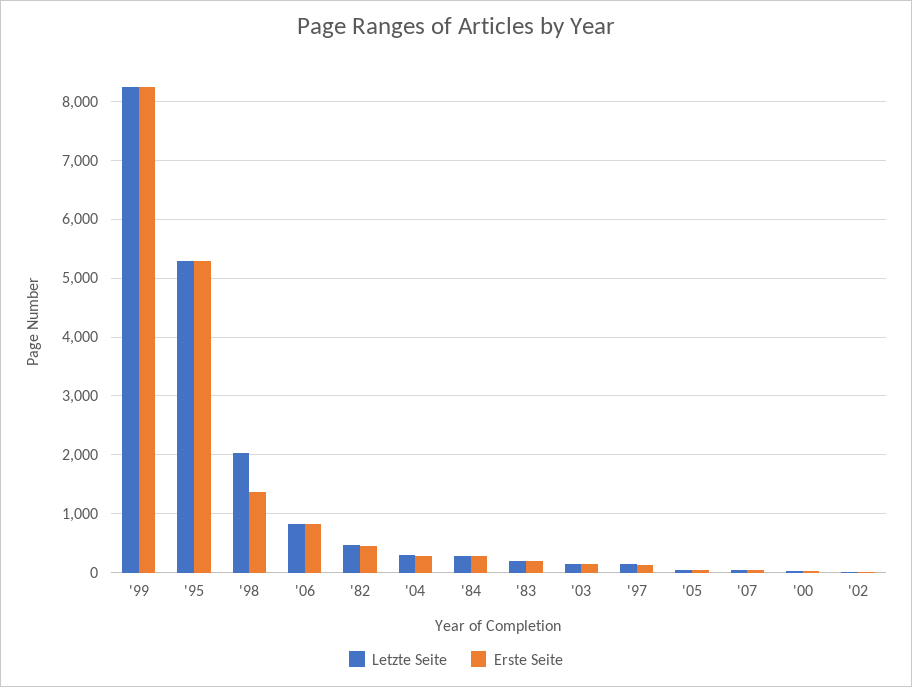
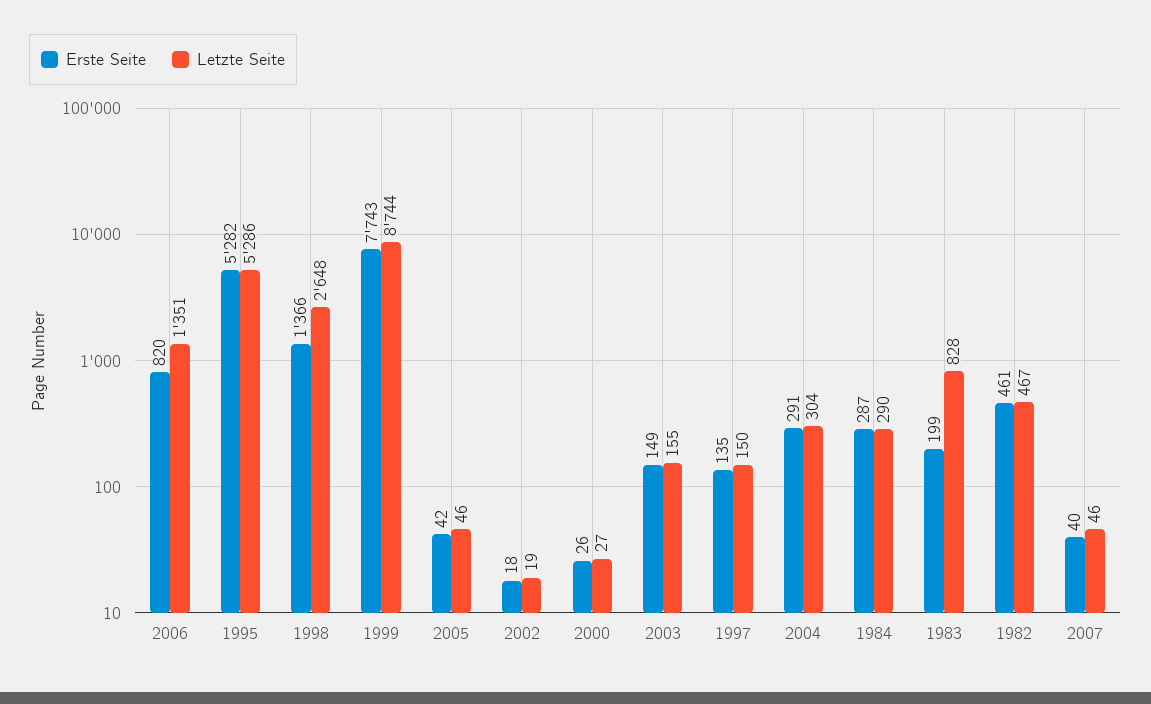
Letzte Seite, '99: 8200 -> 8744
Erste Seite, '99: 8200 -> 7743
Letzte Seite, '98: 2000 -> 2648
Letzte Seite, '06: 800 -> 1351
Letzte Seite, '83: 200 -> 828

